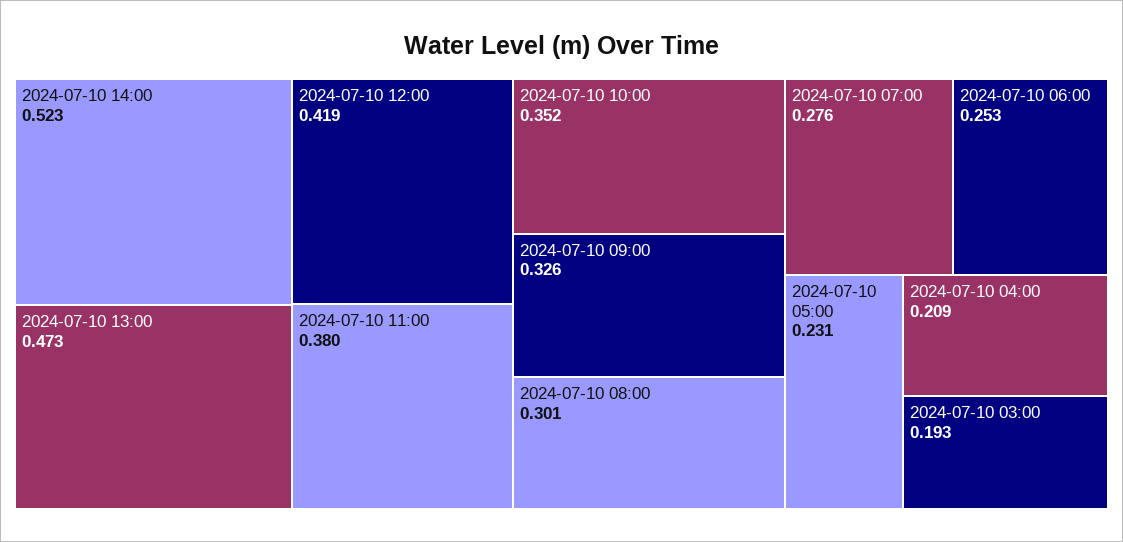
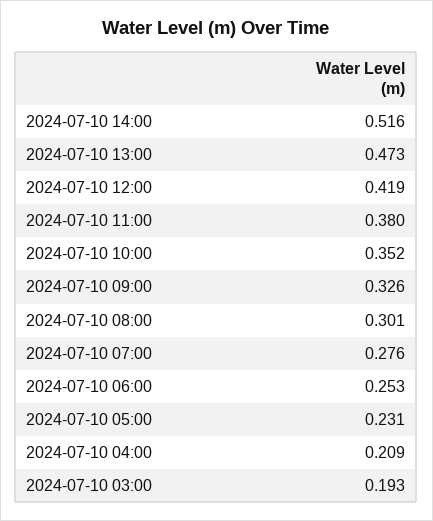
2024-07-10 14:00: 0.523 -> 0.516

